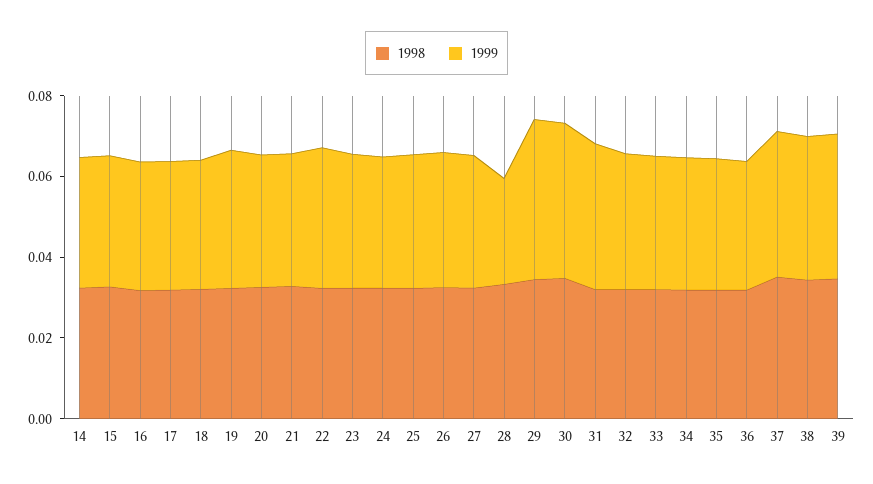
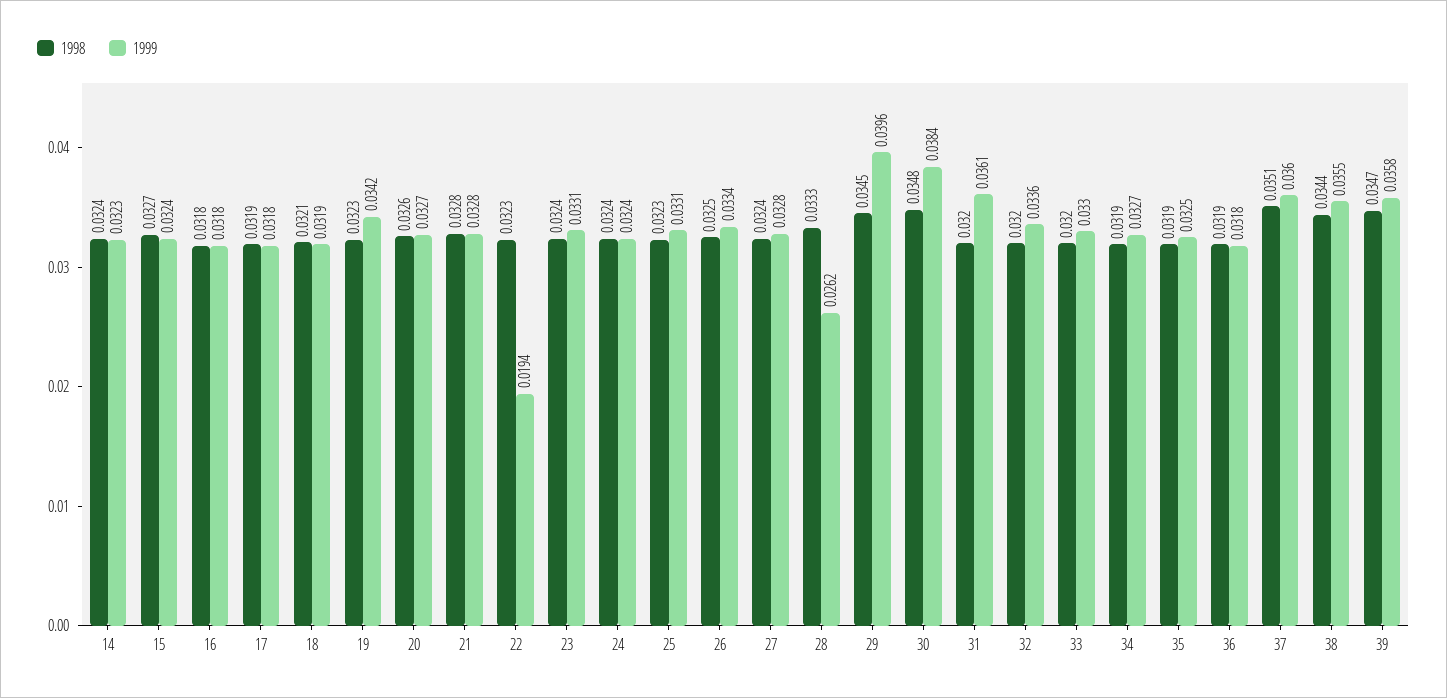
1999, 22: 0.035 -> 0.0194

